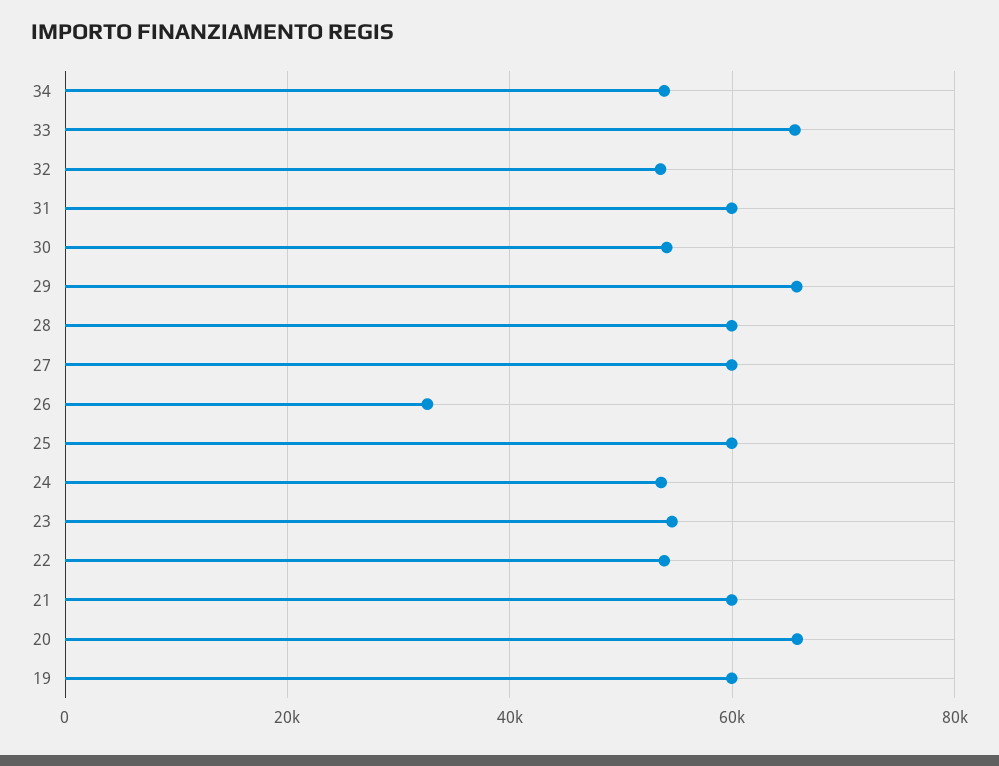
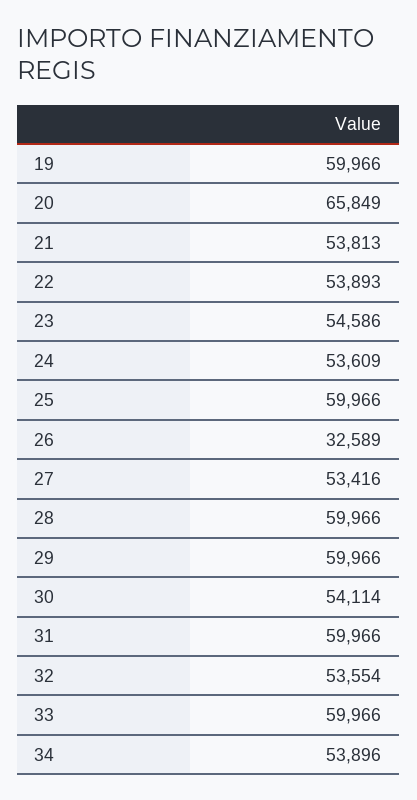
33: 66000 -> 59966
29: 66000 -> 59966
27: 60000 -> 53416
21: 60000 -> 53813

